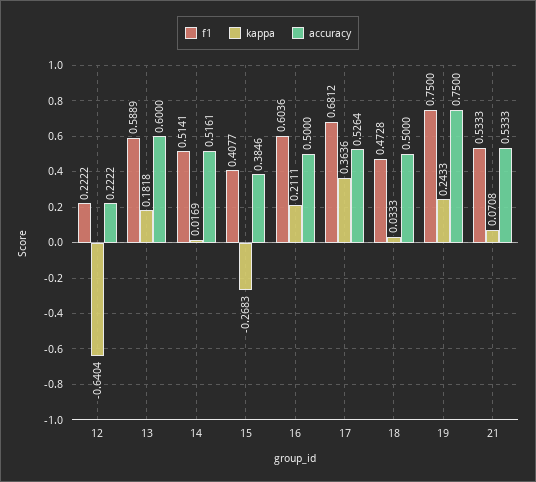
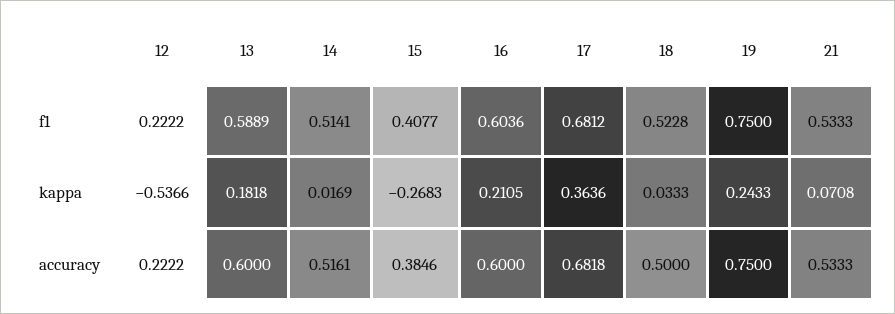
kappa, 12: -0.6404 -> -0.5366
kappa, 16: 0.2111 -> 0.2105
accuracy, 16: 0.5 -> 0.6
accuracy, 17: 0.5264 -> 0.6818
f1, 18: 0.4728 -> 0.5228

